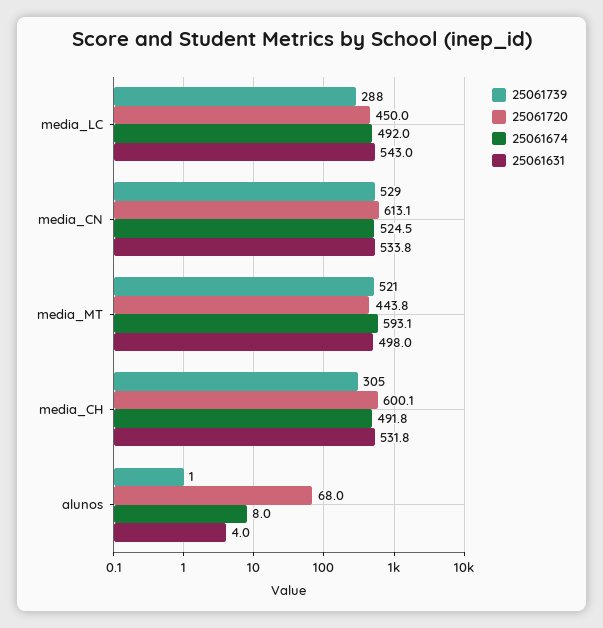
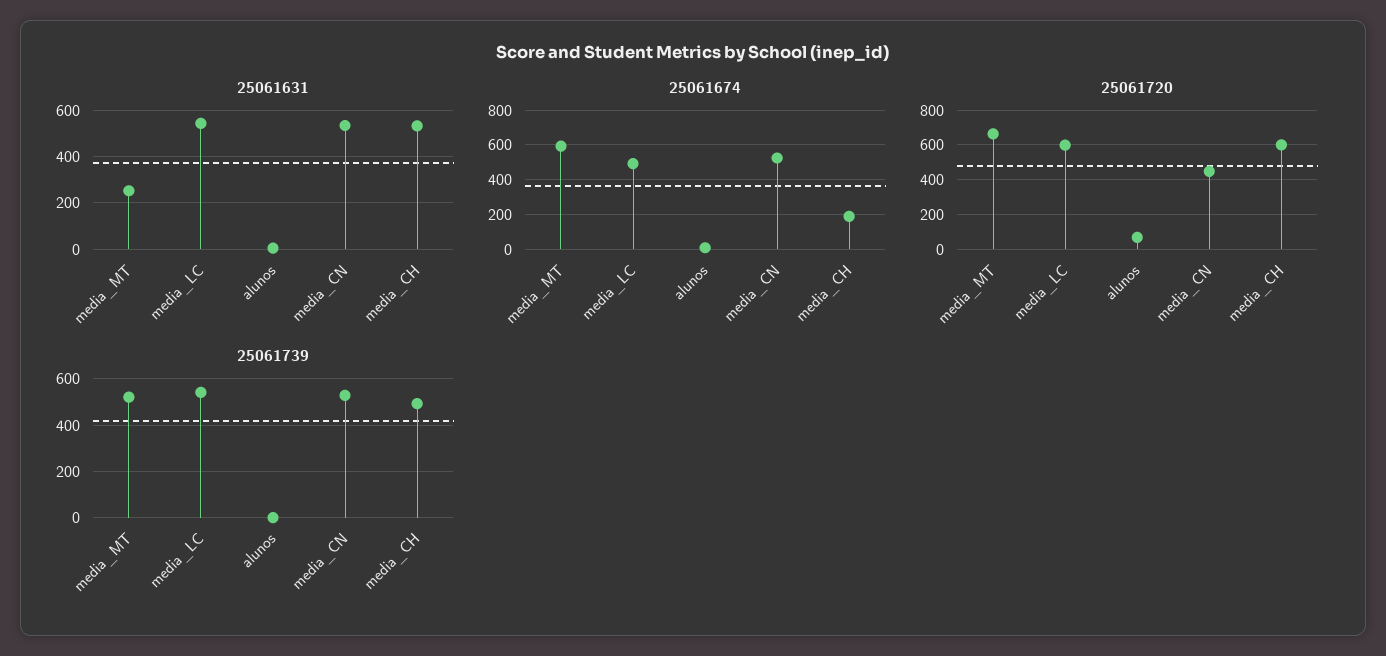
25061739, media_LC: 288 -> 550
25061720, media_LC: 450 -> 600
25061720, media_CN: 613.1 -> 450
25061720, media_MT: 443.8 -> 650
25061631, media_MT: 498 -> 250
25061739, media_CH: 305 -> 500
25061674, media_CH: 491.8 -> 200

